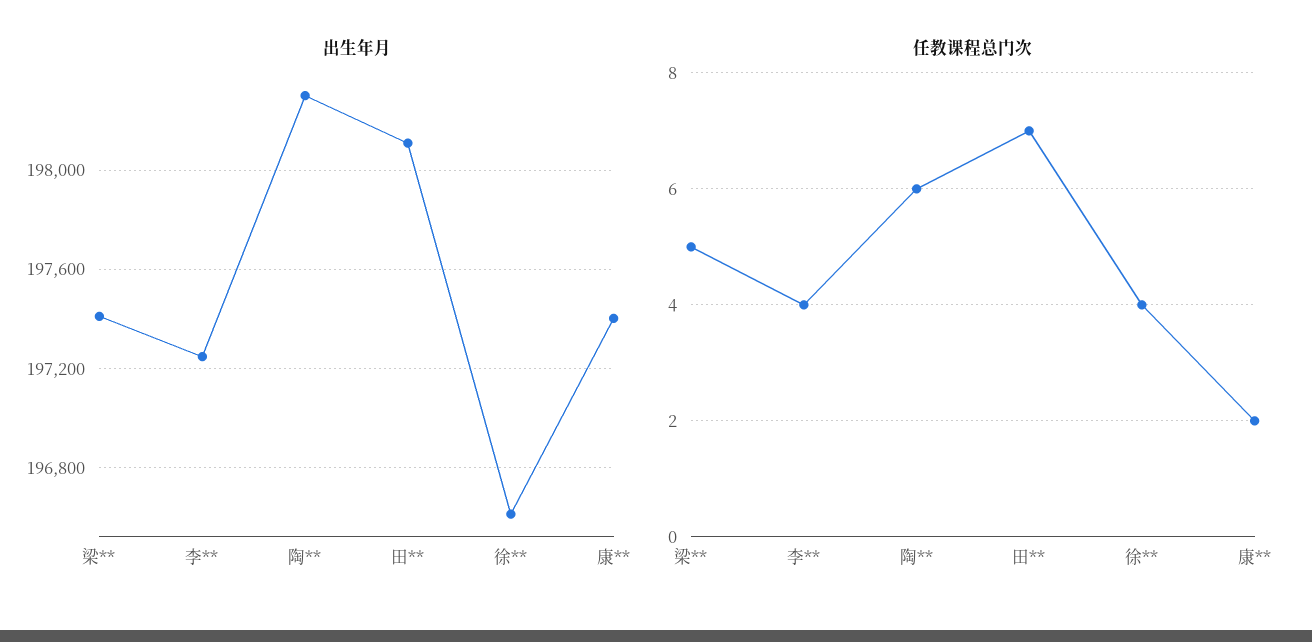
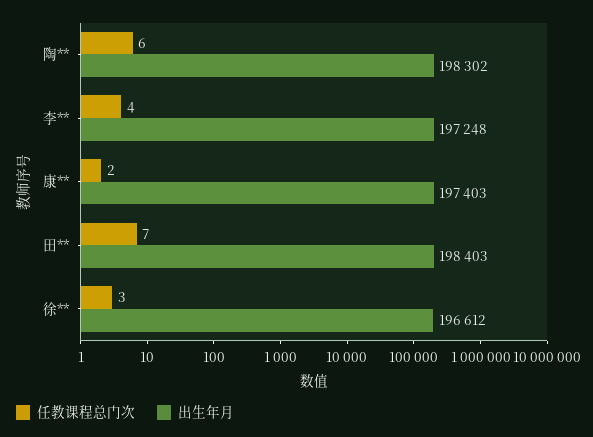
出生年月, 梁**: 197400 -> none
出生年月, 田**: 198100 -> 198403
任教课程总门次, 梁**: 5 -> none
任教课程总门次, 徐**: 4 -> 3

